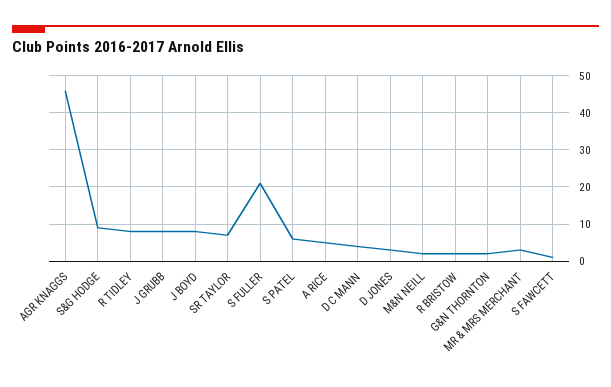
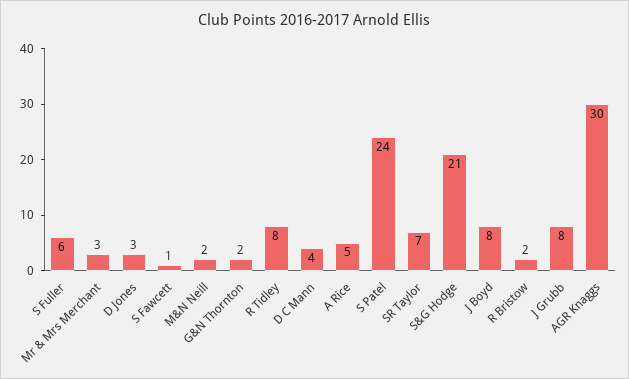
AGR KNAGGS: 45 -> 30
S&G HODGE: 10 -> 21
S FULLER: 20 -> 6
S PATEL: 5 -> 24

